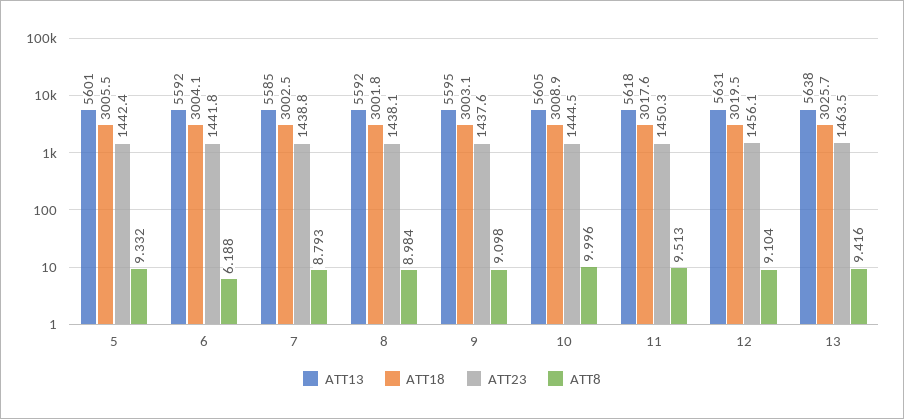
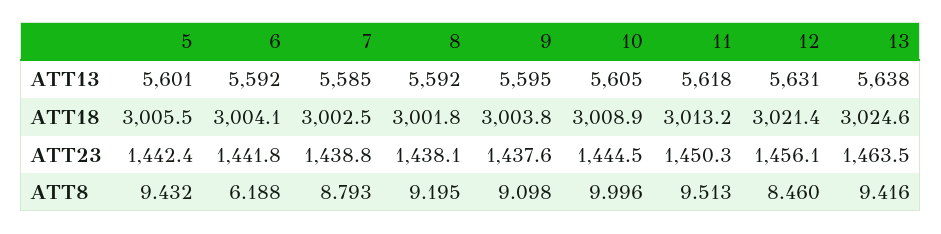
ATT8, 5: 9.332 -> 9.432
ATT8, 8: 8.984 -> 9.195
ATT18, 9: 3003.1 -> 3003.8
ATT18, 11: 3017.6 -> 3013.2
ATT18, 12: 3019.5 -> 3021.4
ATT8, 12: 9.104 -> 8.46
ATT18, 13: 3025.7 -> 3024.6

